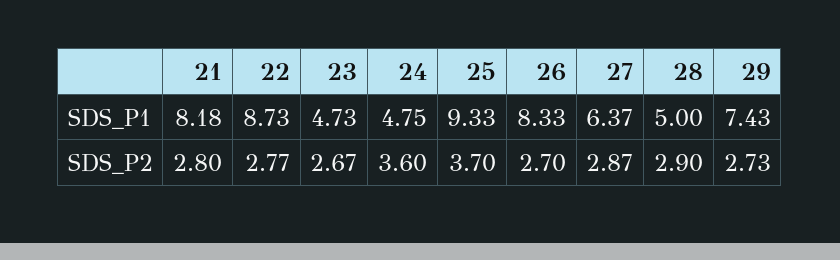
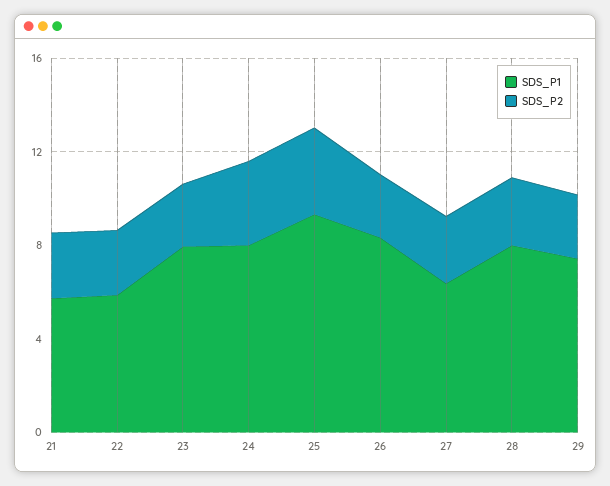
SDS_P1, 21: 8.18 -> 6
SDS_P1, 22: 8.73 -> 6
SDS_P1, 23: 4.73 -> 8
SDS_P1, 24: 4.75 -> 8
SDS_P1, 28: 5 -> 8

